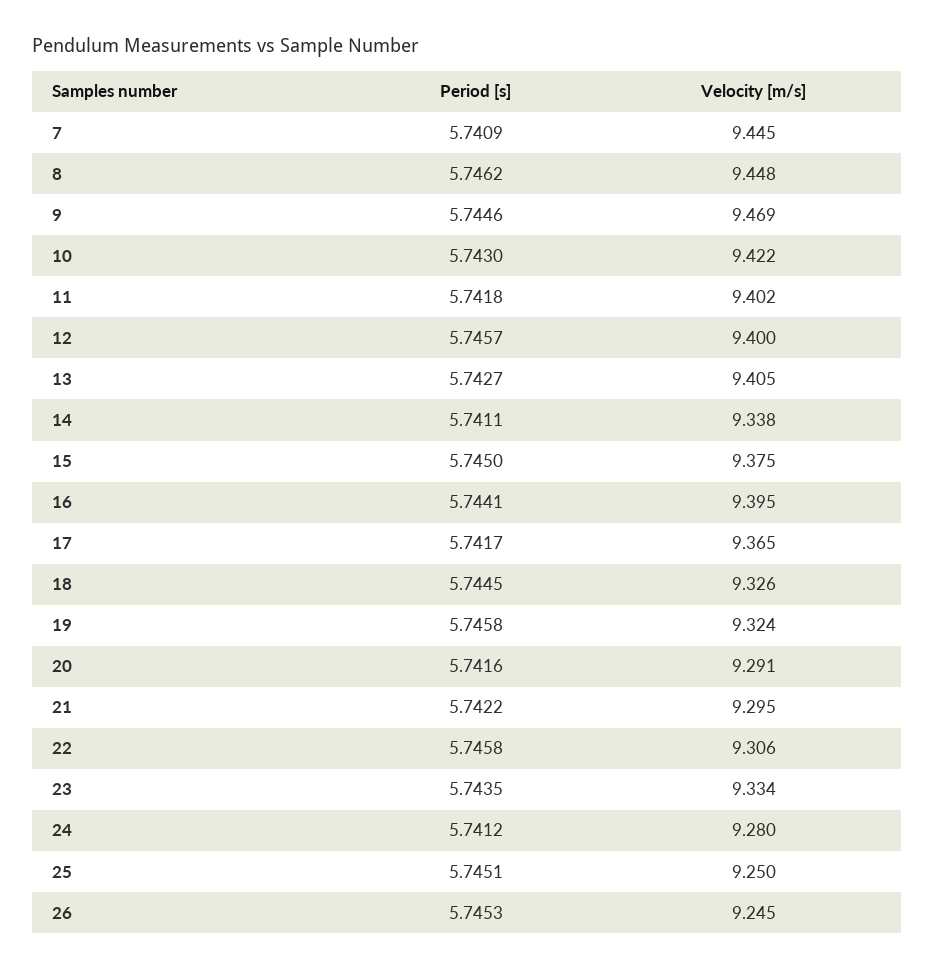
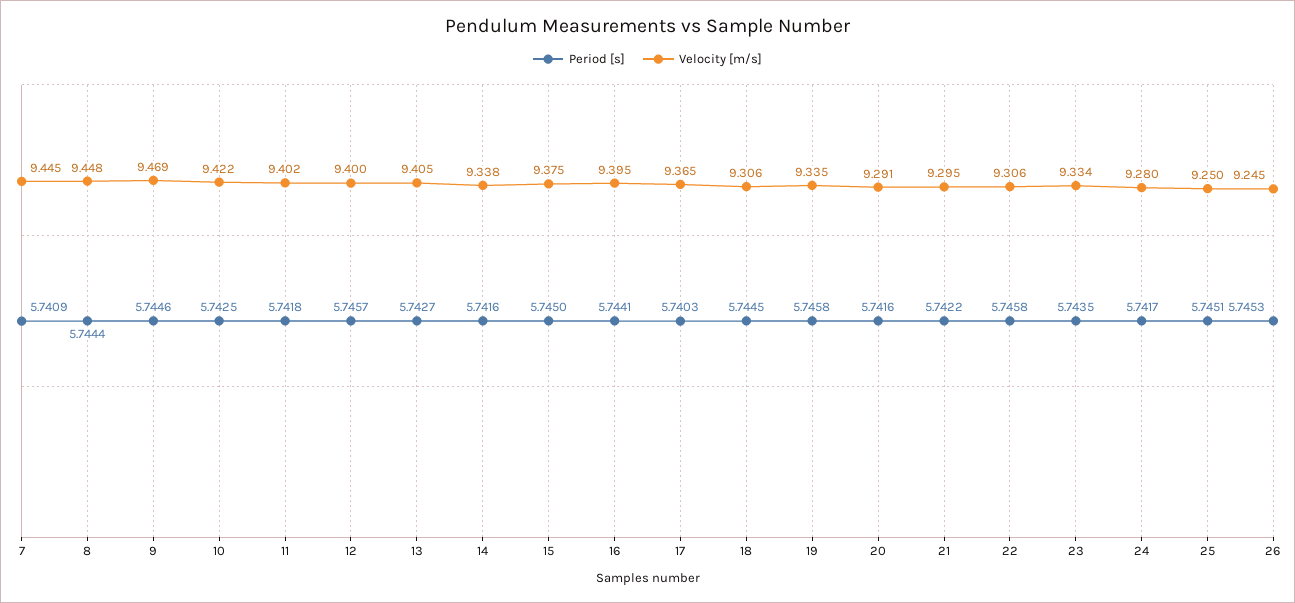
Period [s], 8: 5.7462 -> 5.7444
Period [s], 10: 5.743 -> 5.7425
Period [s], 14: 5.7411 -> 5.7416
Period [s], 17: 5.7417 -> 5.7403
Velocity [m/s], 18: 9.326 -> 9.306
Velocity [m/s], 19: 9.324 -> 9.335
Period [s], 24: 5.7412 -> 5.7417

